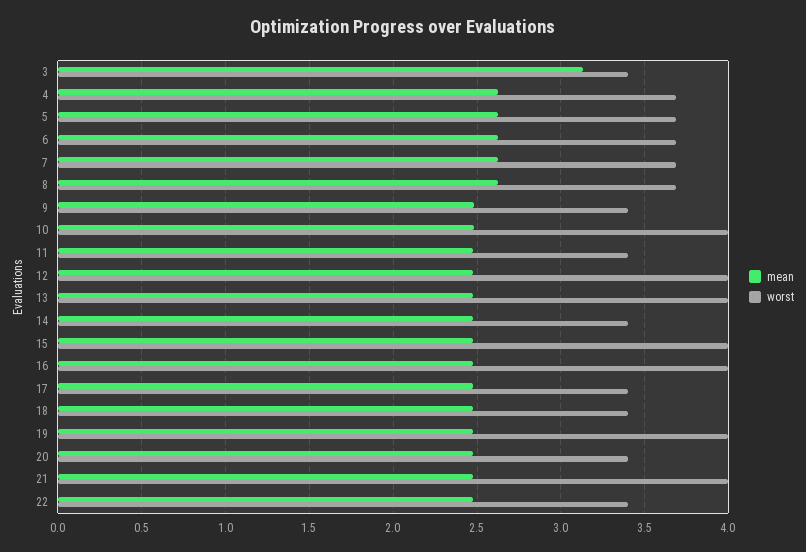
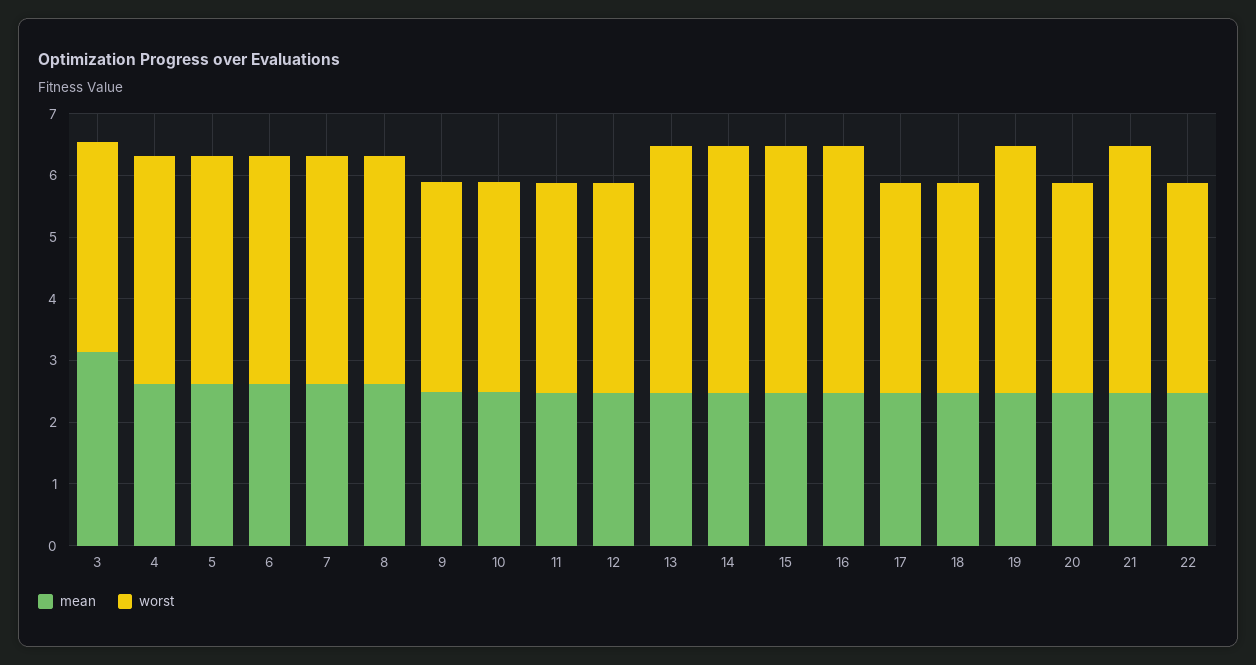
worst, 10: 4 -> 3.4
worst, 12: 4 -> 3.4
worst, 14: 3.4 -> 4

